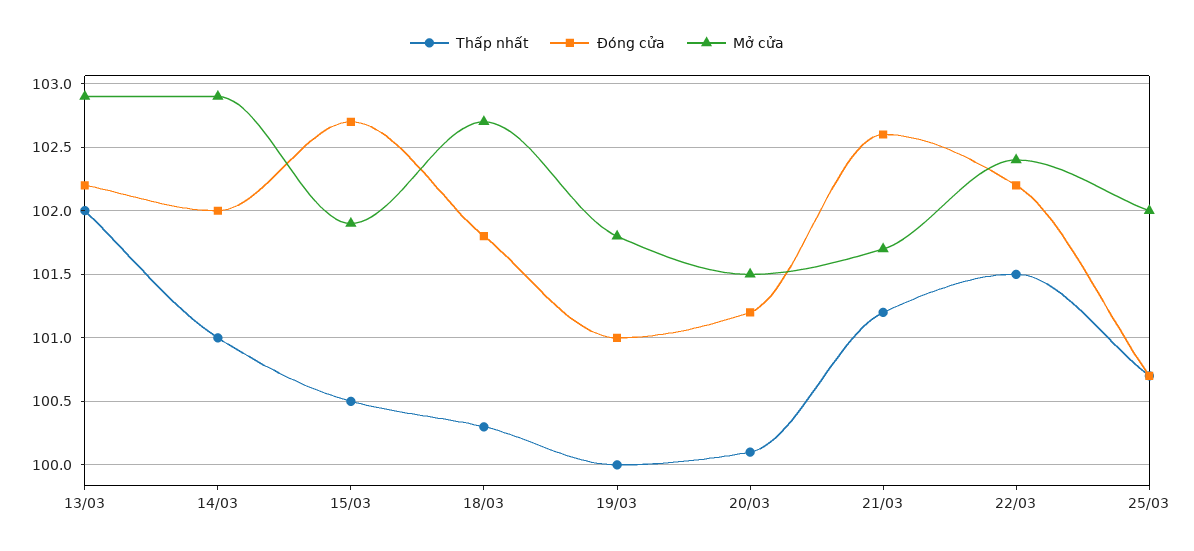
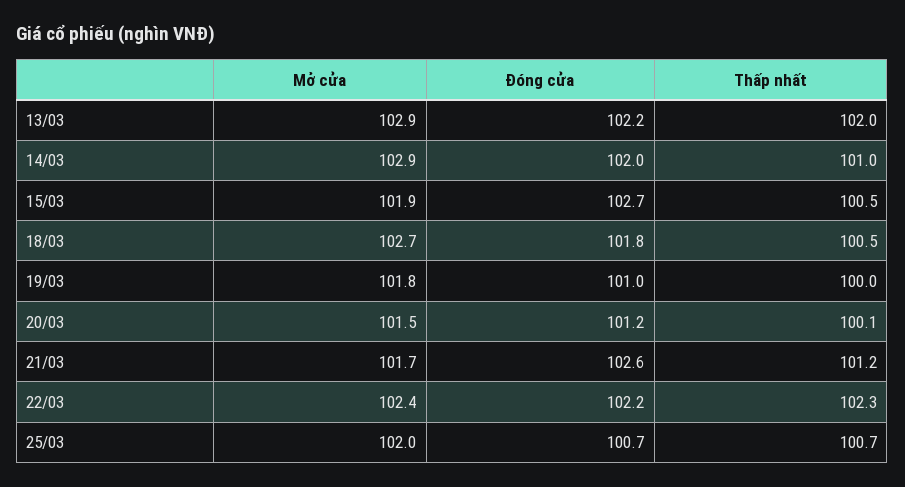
Thấp nhất, 18/03: 100.3 -> 100.5
Thấp nhất, 22/03: 101.5 -> 102.3

